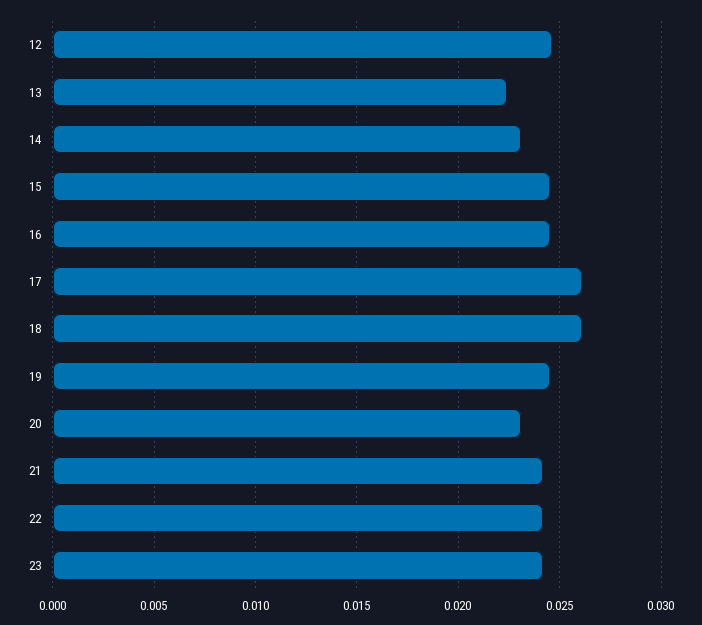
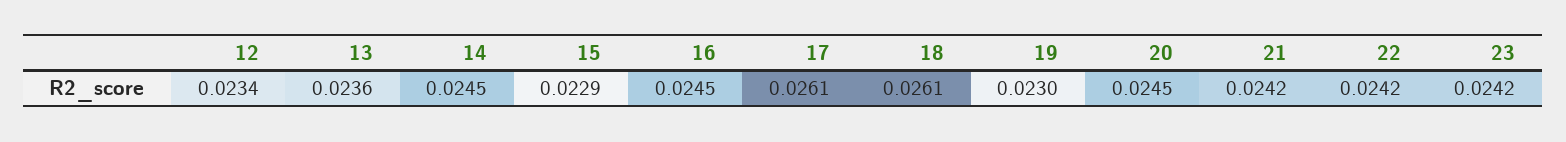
12: 0.0245 -> 0.0234
13: 0.0225 -> 0.0236
14: 0.023 -> 0.0245
15: 0.0245 -> 0.0229
19: 0.0245 -> 0.023
20: 0.023 -> 0.0245

